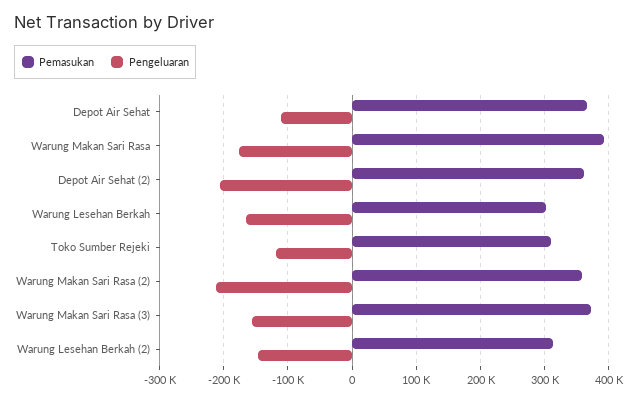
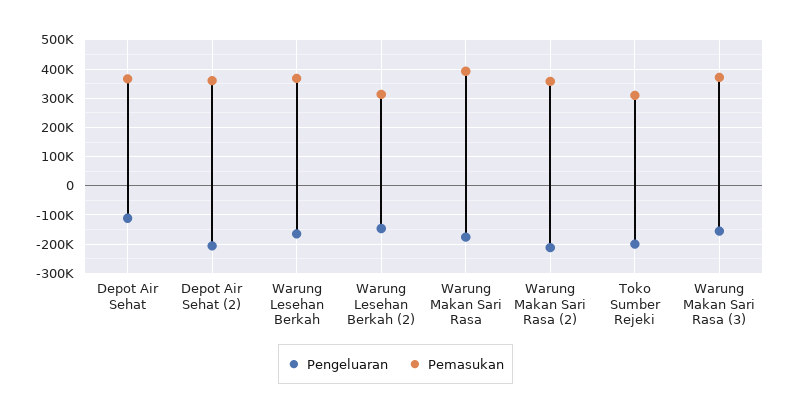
Pemasukan, Warung Lesehan Berkah: 300000 -> 375000
Pengeluaran, Toko Sumber Rejeki: -120000 -> -200000

